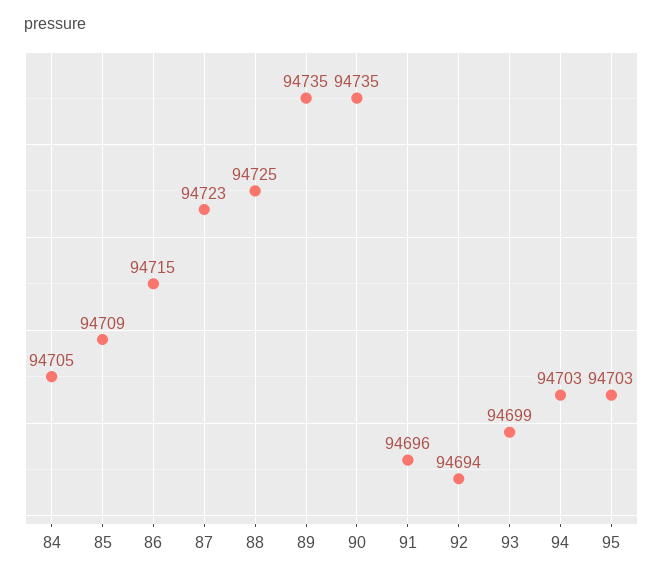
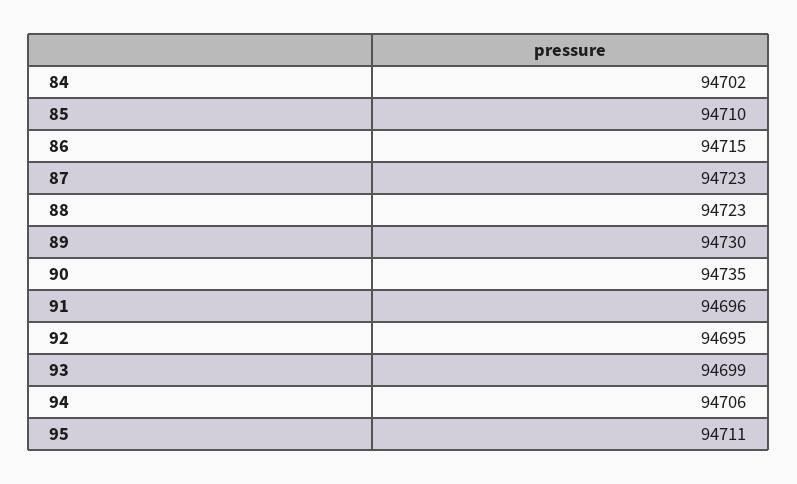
84: 94705 -> 94702
85: 94709 -> 94710
88: 94725 -> 94723
89: 94735 -> 94730
92: 94694 -> 94695
94: 94703 -> 94706
95: 94703 -> 94711

